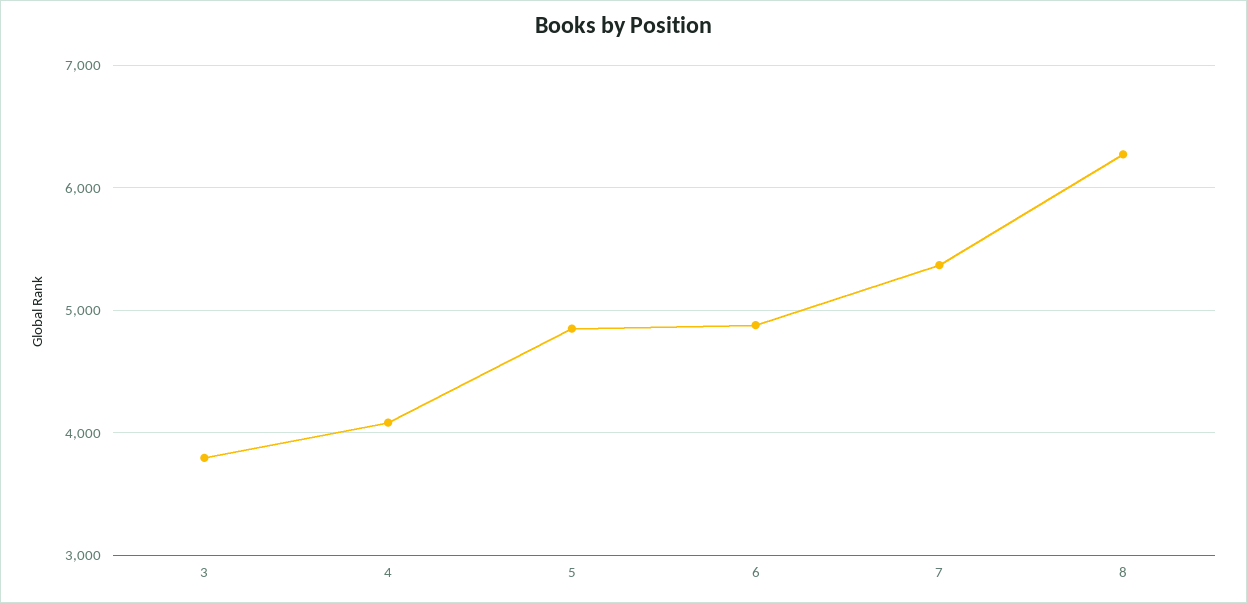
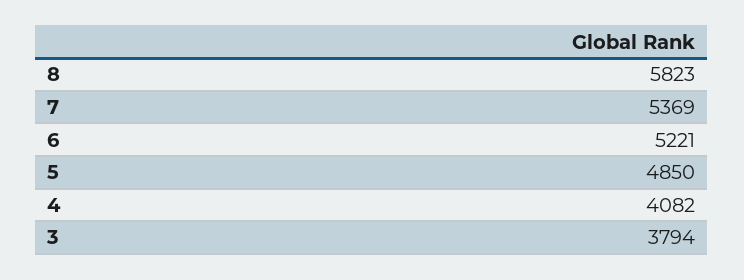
6: 4900 -> 5221
8: 6300 -> 5823

